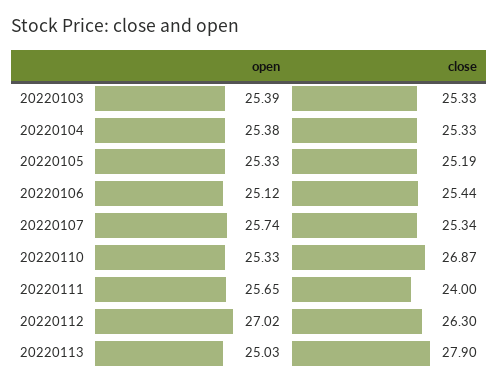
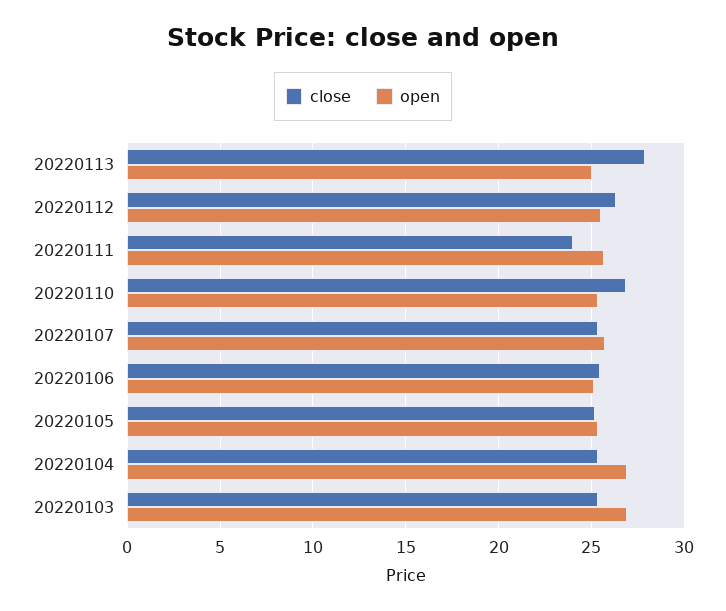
open, 20220103: 25.39 -> 27
open, 20220104: 25.38 -> 27
open, 20220112: 27.02 -> 25.5

